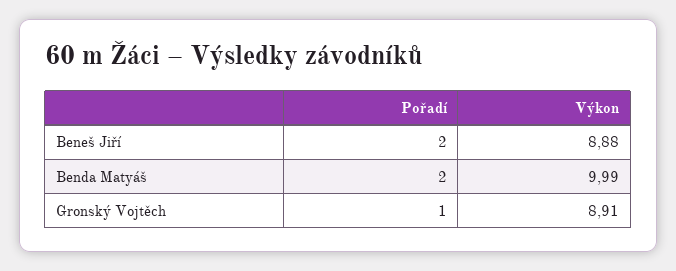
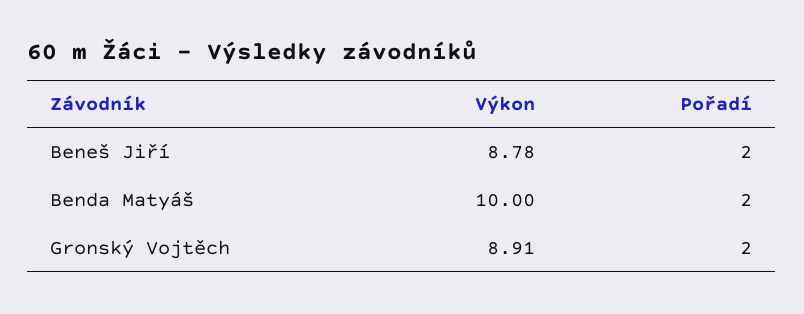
Výkon, Beneš Jiří: 8.88 -> 8.78
Výkon, Benda Matyáš: 9.99 -> 10
Pořadí, Gronský Vojtěch: 1 -> 2

